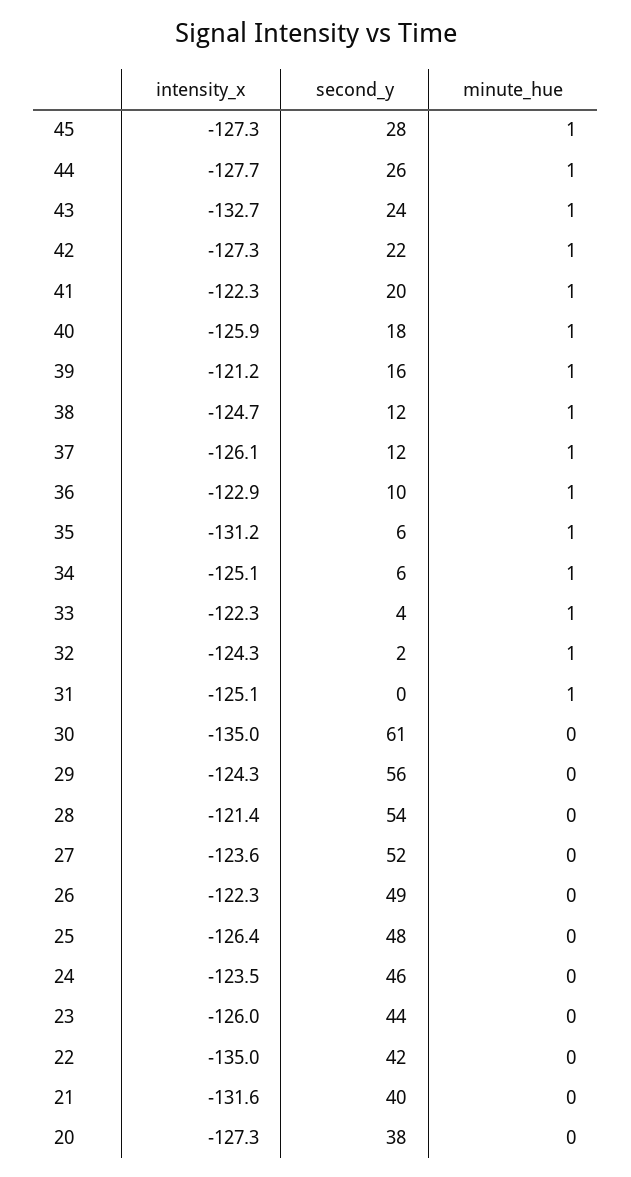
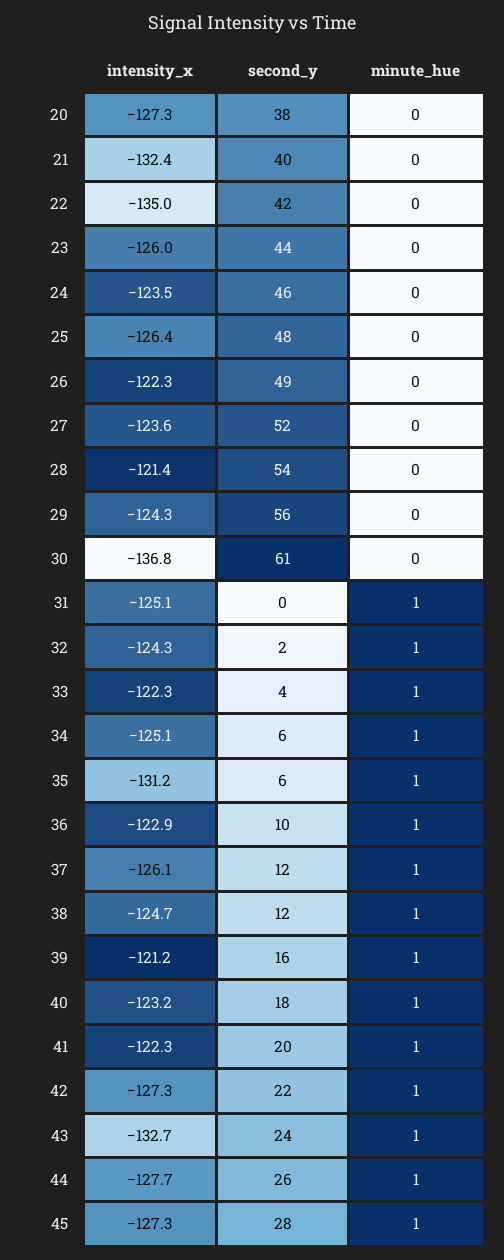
intensity_x, 40: -125.9 -> -123.2
intensity_x, 30: -135 -> -136.8
intensity_x, 21: -131.6 -> -132.4

